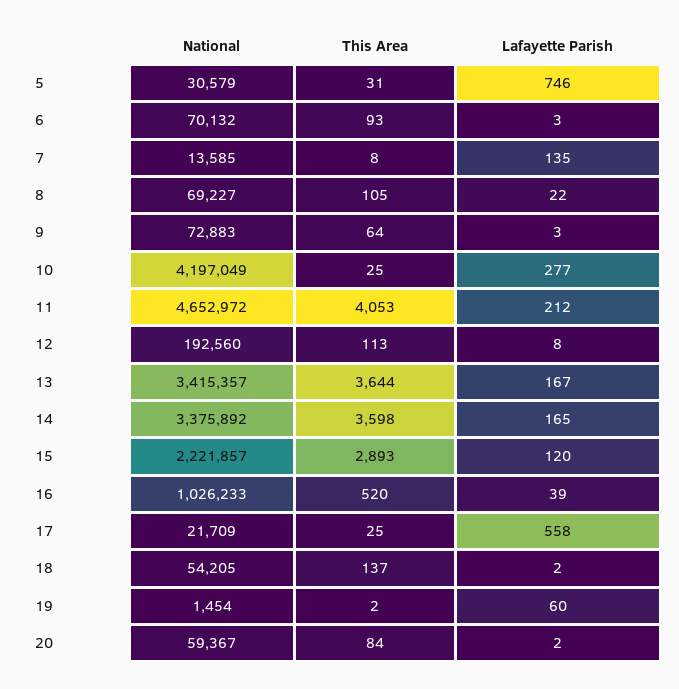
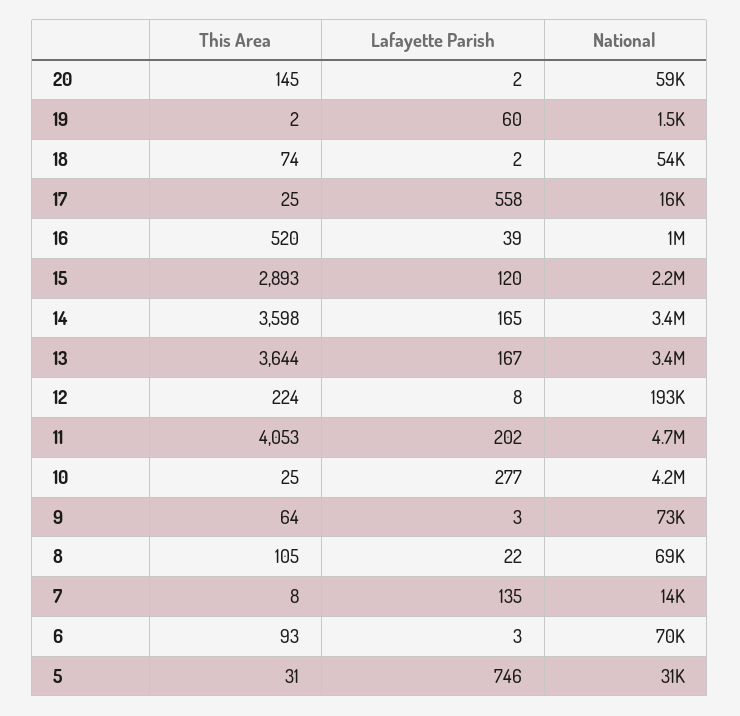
Lafayette Parish, 11: 212 -> 202
This Area, 12: 113 -> 224
National, 17: 21709 -> 16000
This Area, 18: 137 -> 74
This Area, 20: 84 -> 145

